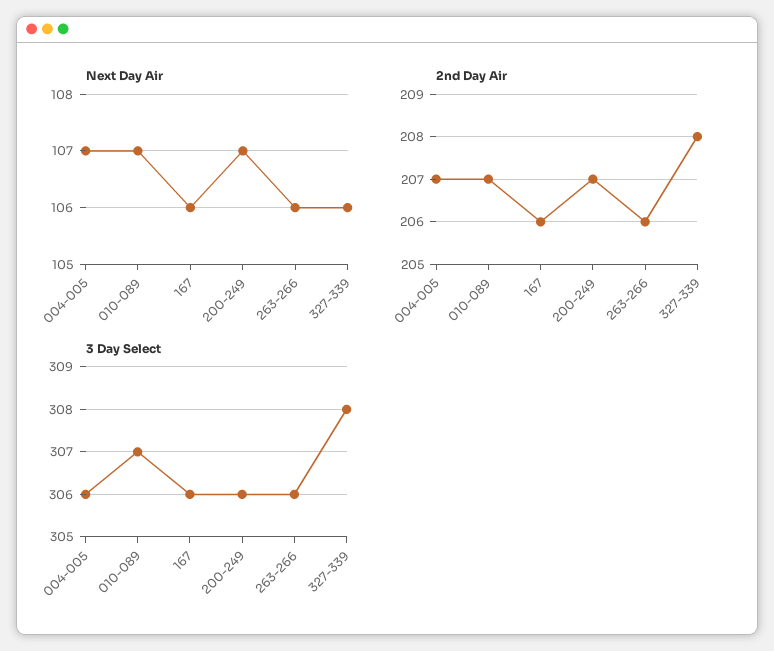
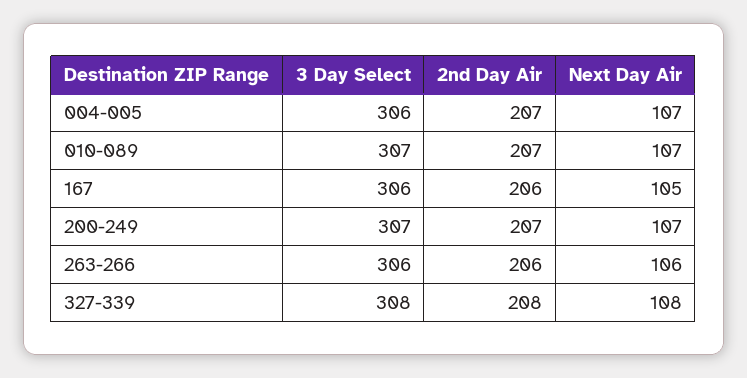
Next Day Air, 167: 106 -> 105
Next Day Air, 327-339: 106 -> 108
3 Day Select, 200-249: 306 -> 307

